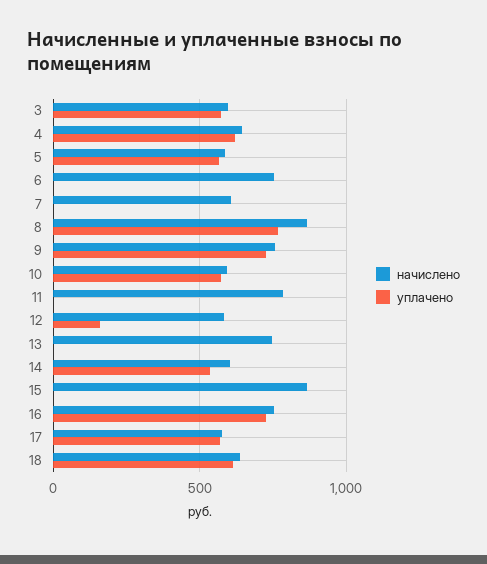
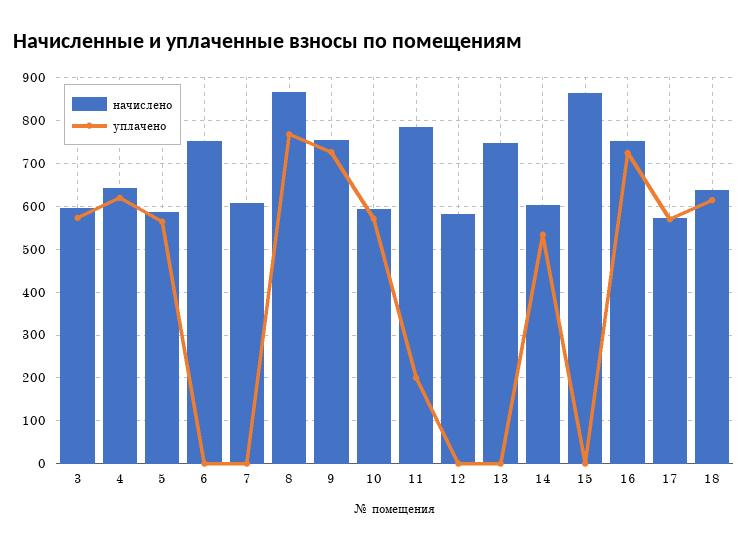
уплачено, 11: 0 -> 200
уплачено, 12: 150 -> 0

